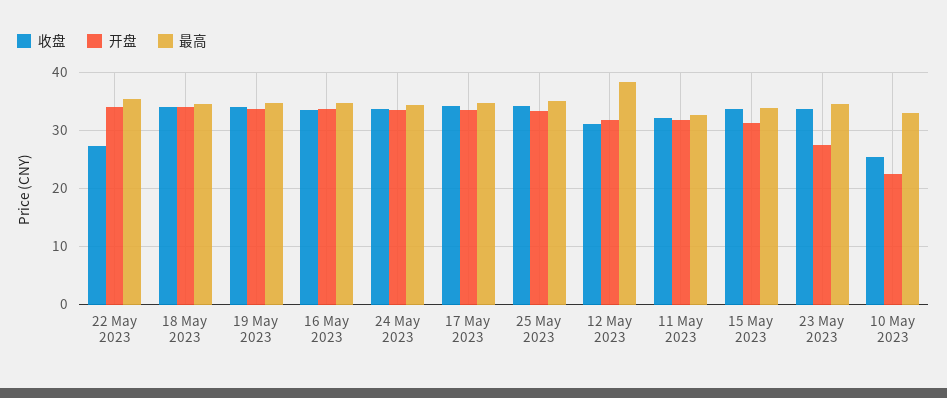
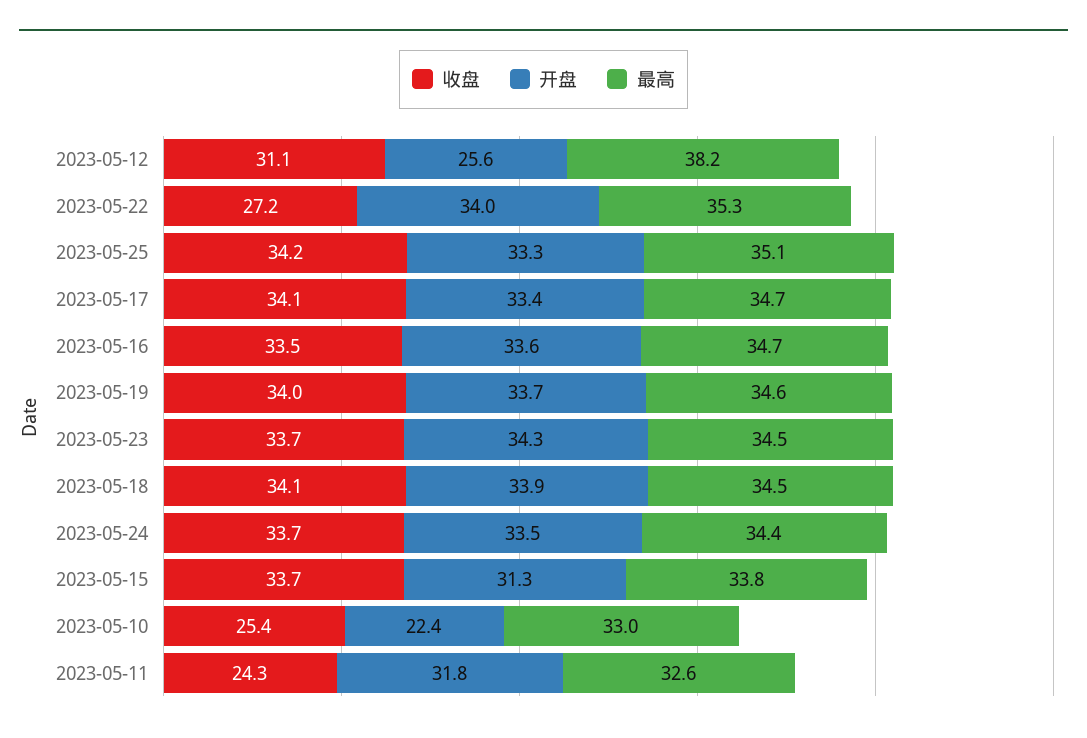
开盘, 12 May 2023: 32 -> 25.6
收盘, 11 May 2023: 32 -> 24.3
开盘, 23 May 2023: 28 -> 34.3

